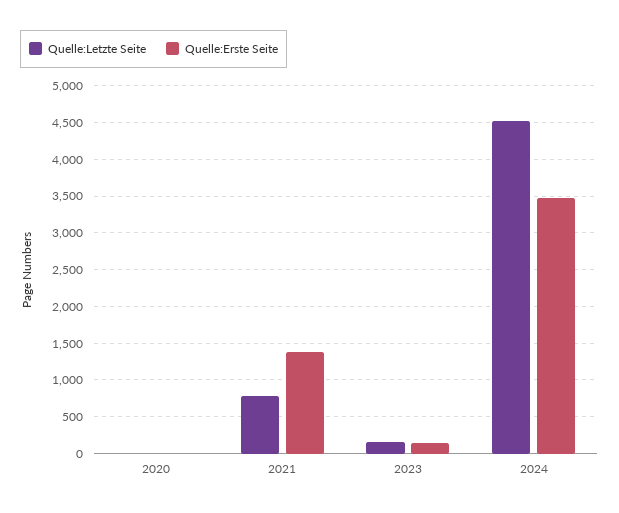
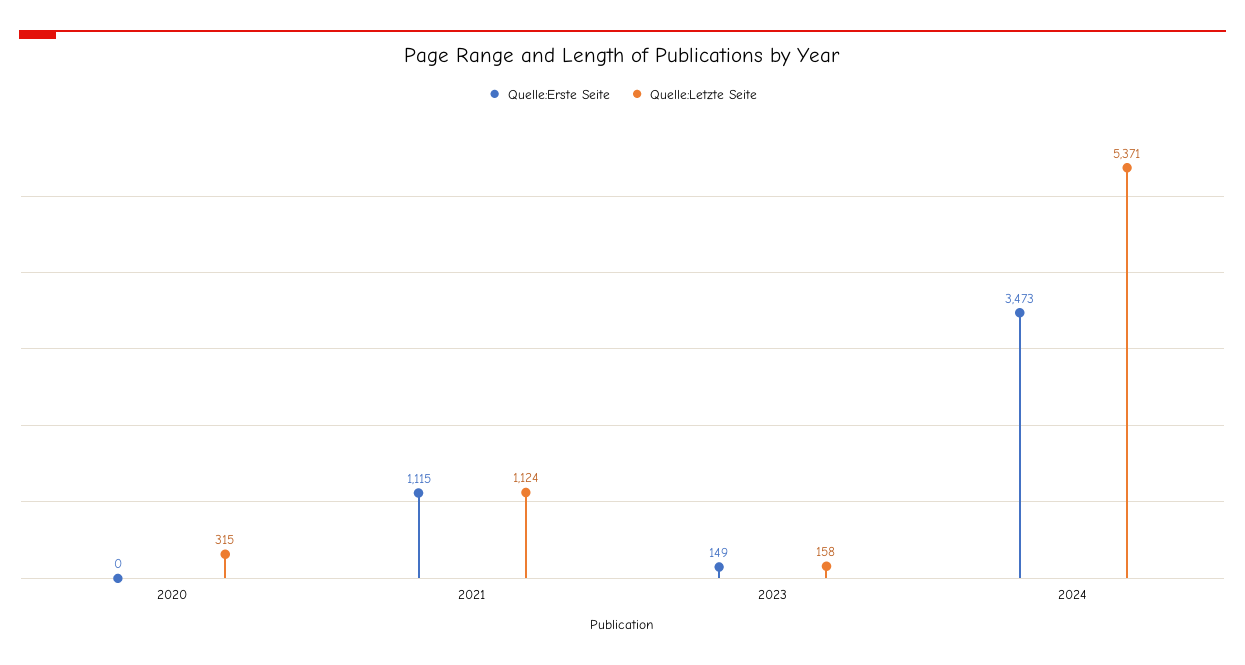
Quelle:Letzte Seite, 2020: 0 -> 315
Quelle:Letzte Seite, 2021: 800 -> 1124
Quelle:Erste Seite, 2021: 1400 -> 1115
Quelle:Letzte Seite, 2024: 4500 -> 5371

